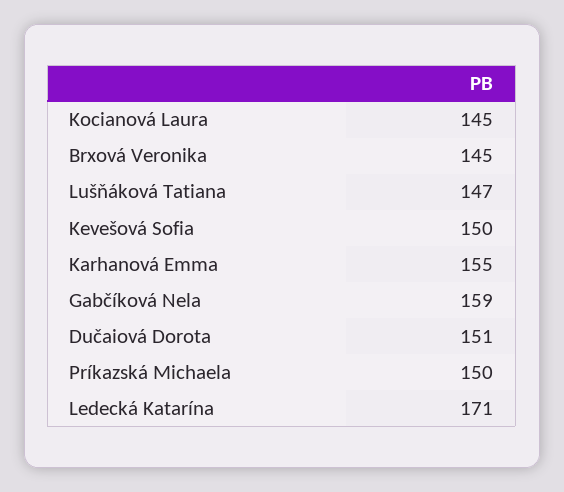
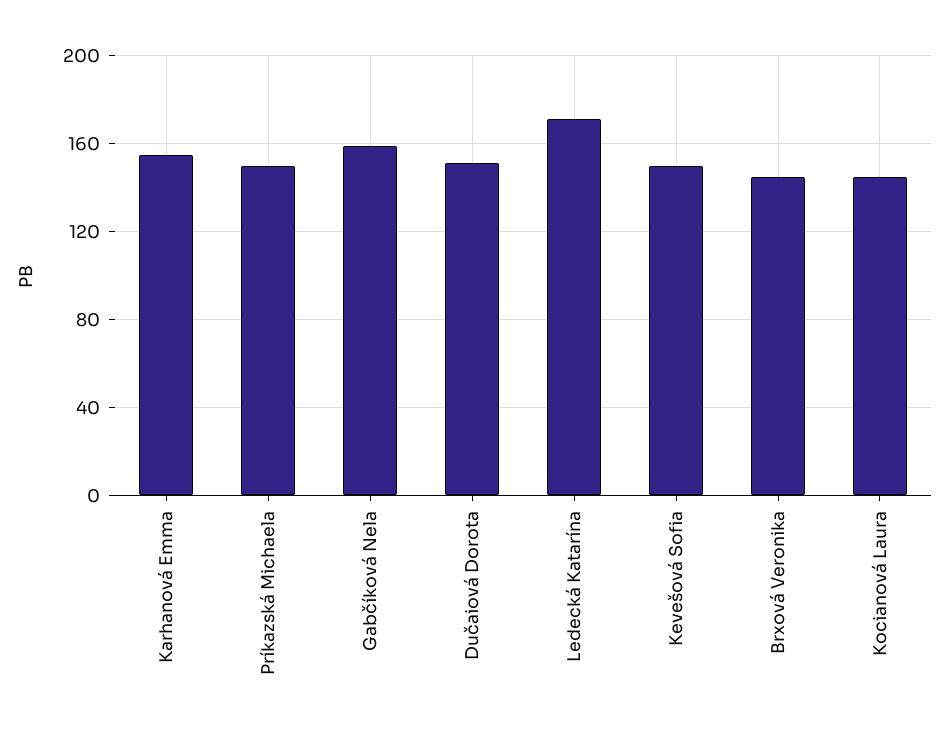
Lušňáková Tatiana: 147 -> none

